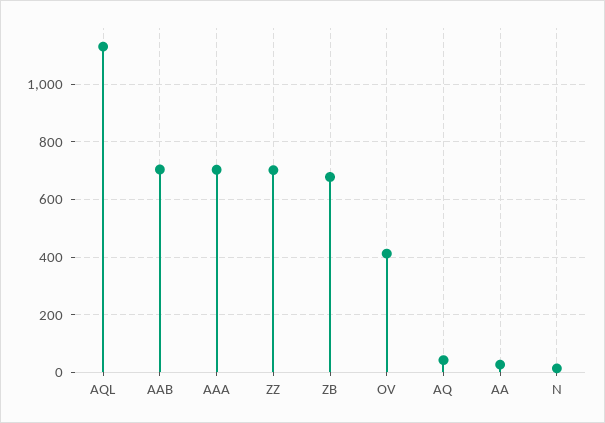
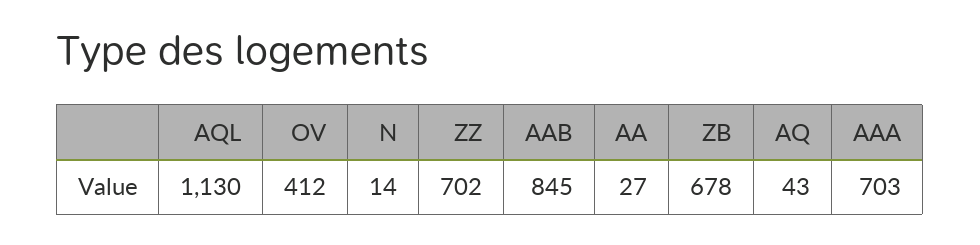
AAB: 700 -> 845

